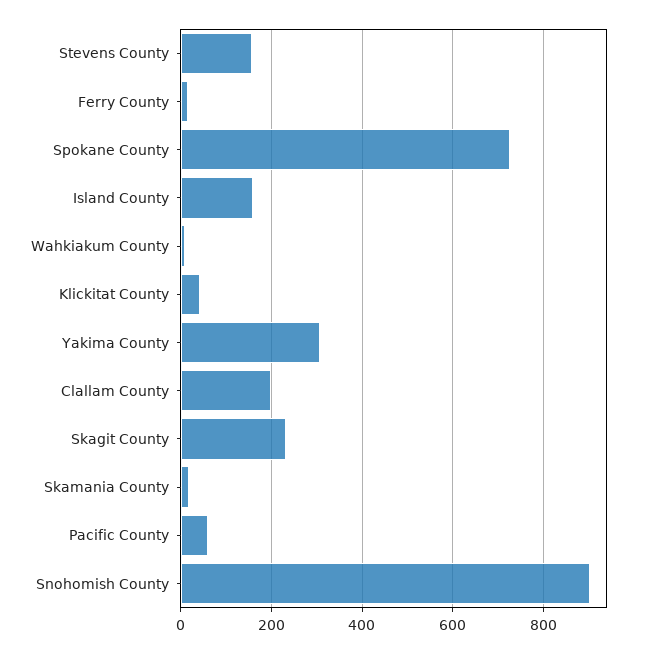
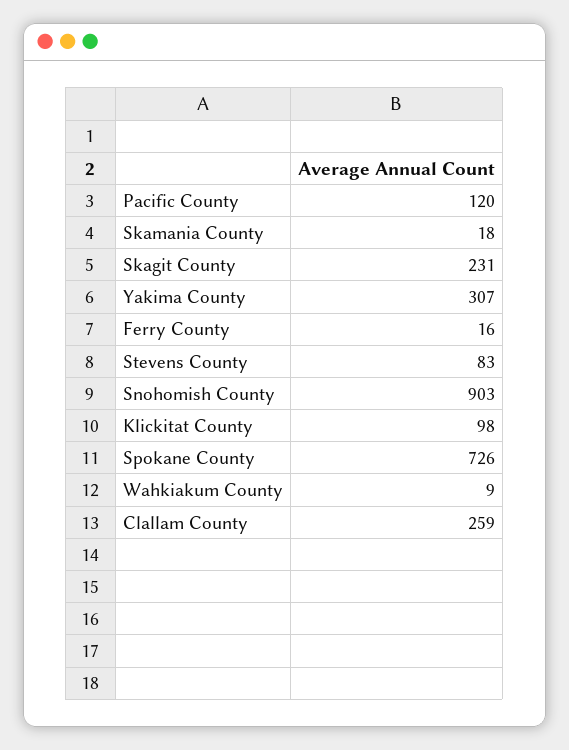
Stevens County: 160 -> 83
Island County: 160 -> none
Klickitat County: 40 -> 98
Clallam County: 200 -> 259
Pacific County: 60 -> 120

